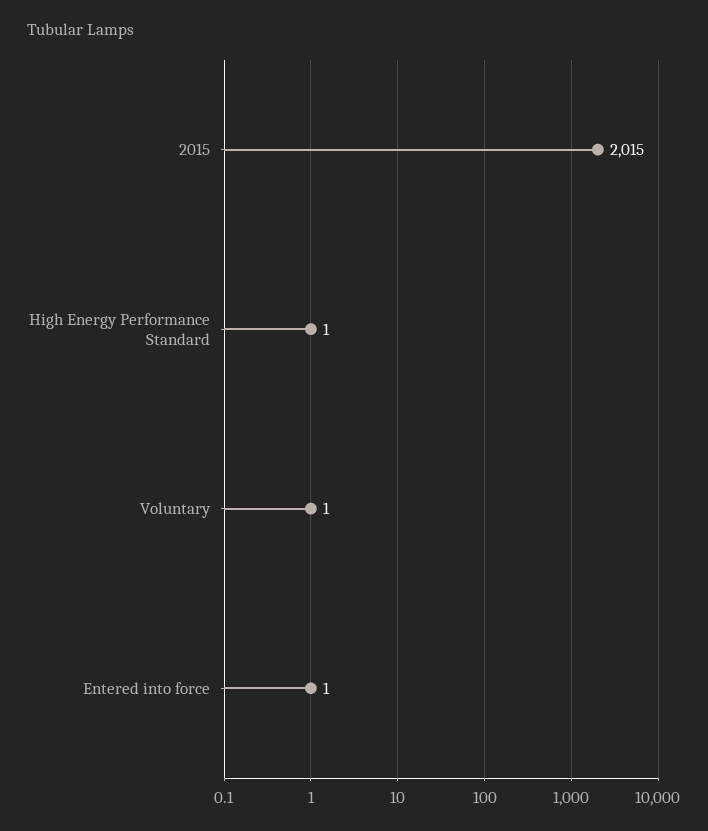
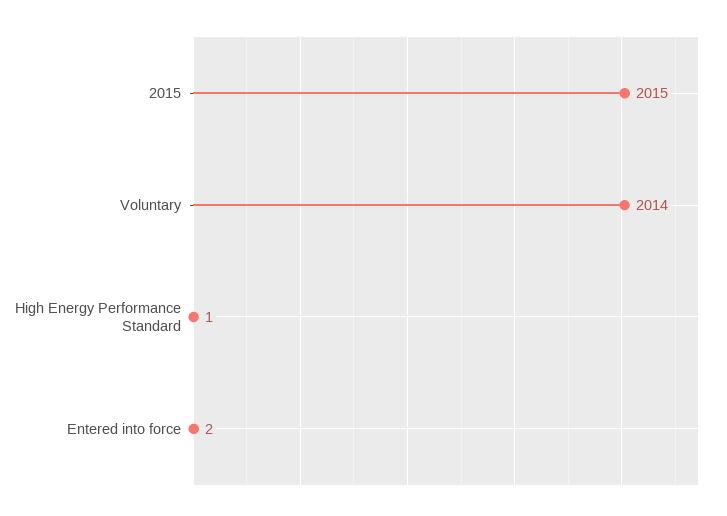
Voluntary: 1 -> 2014
Entered into force: 1 -> 2

